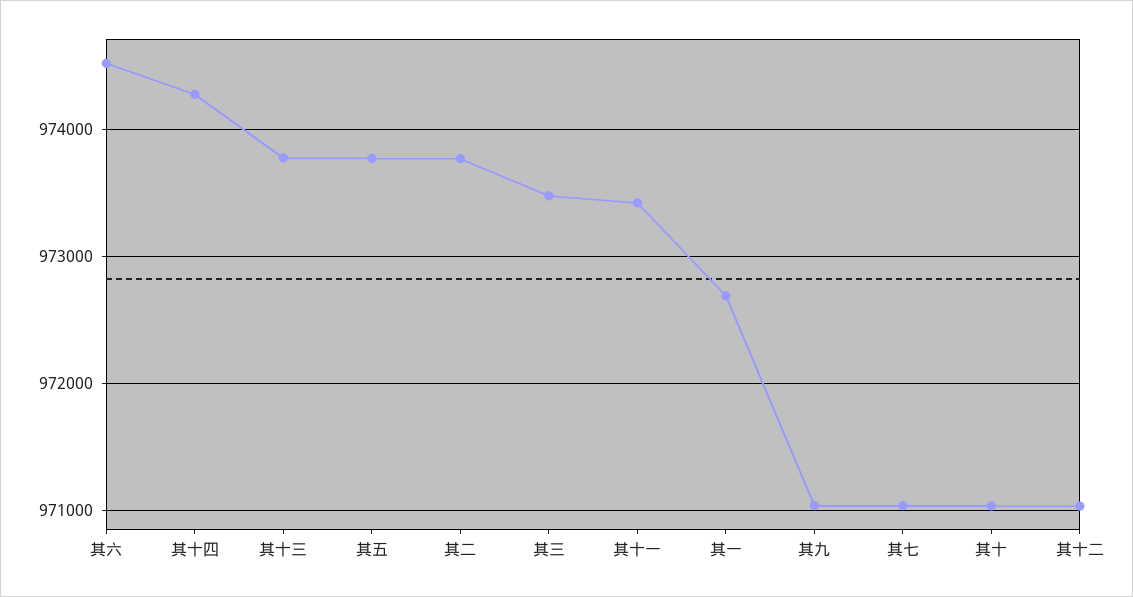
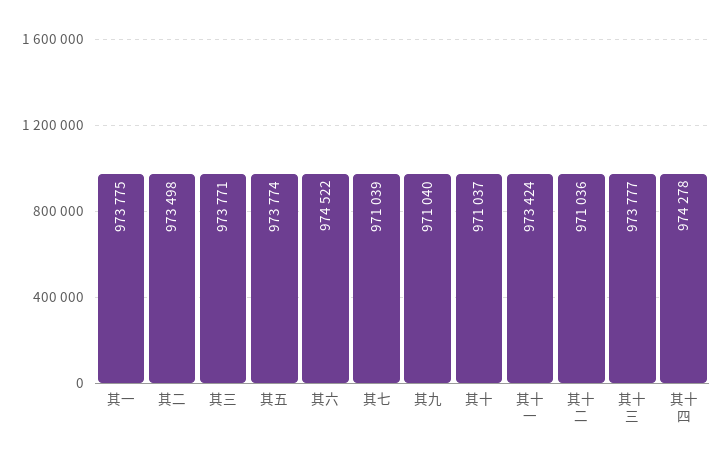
其二: 973800 -> 973498
其三: 973500 -> 973771
其一: 972700 -> 973775

